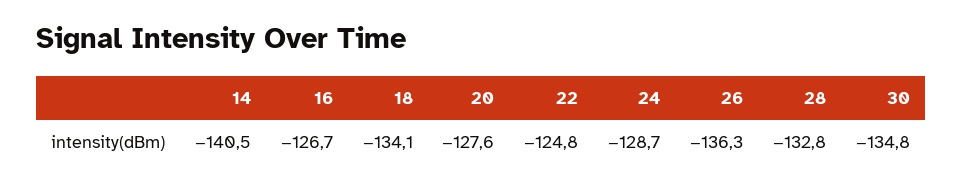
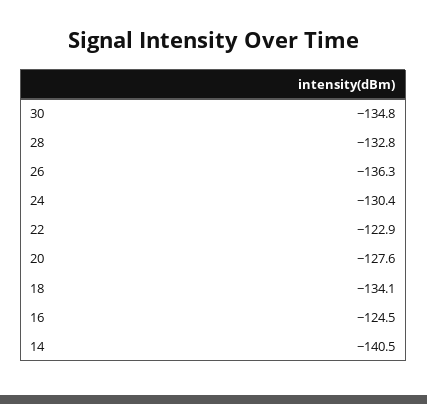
16: -126.7 -> -124.5
22: -124.8 -> -122.9
24: -128.7 -> -130.4

